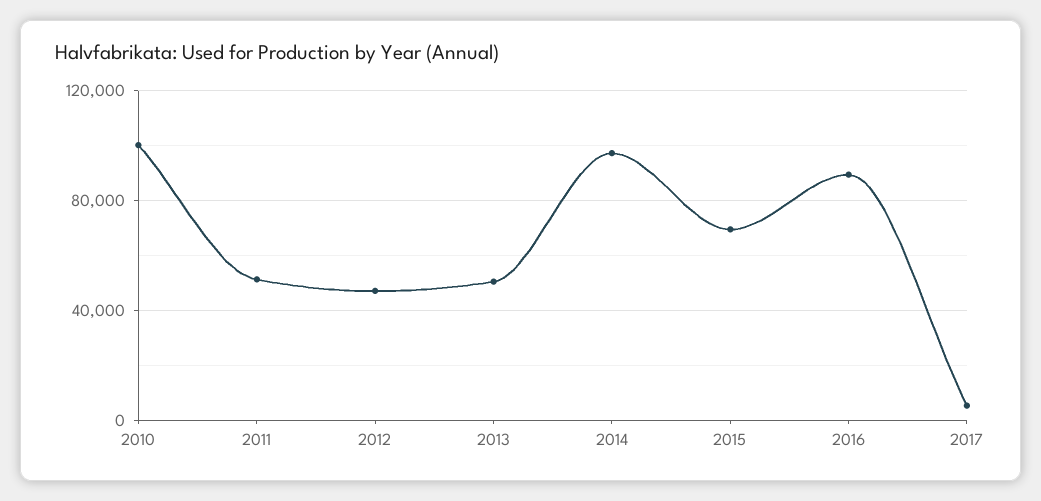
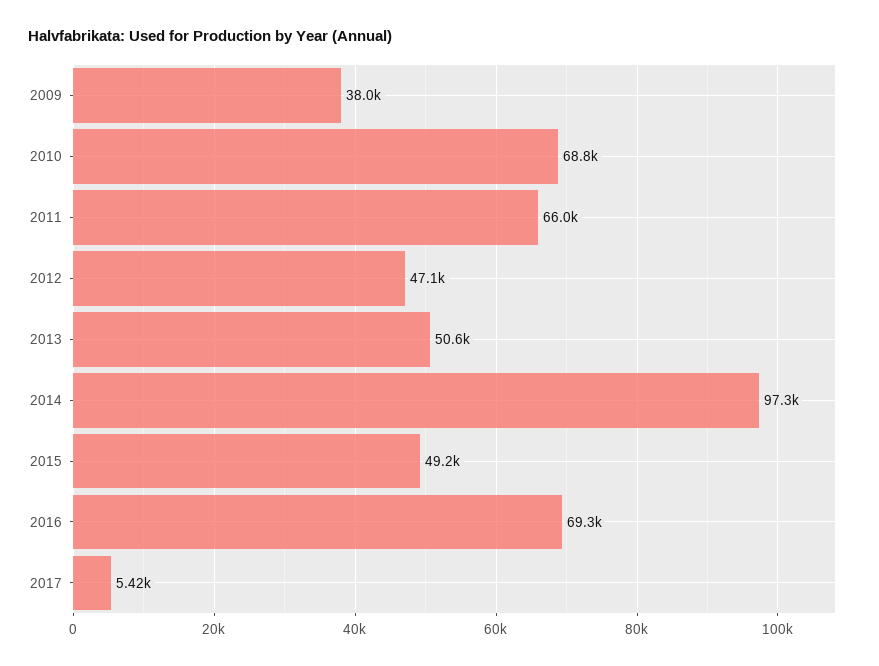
2010: 100000 -> 68800
2011: 50000 -> 66000
2015: 70000 -> 49200
2016: 90000 -> 69300
2009: none -> 38000

